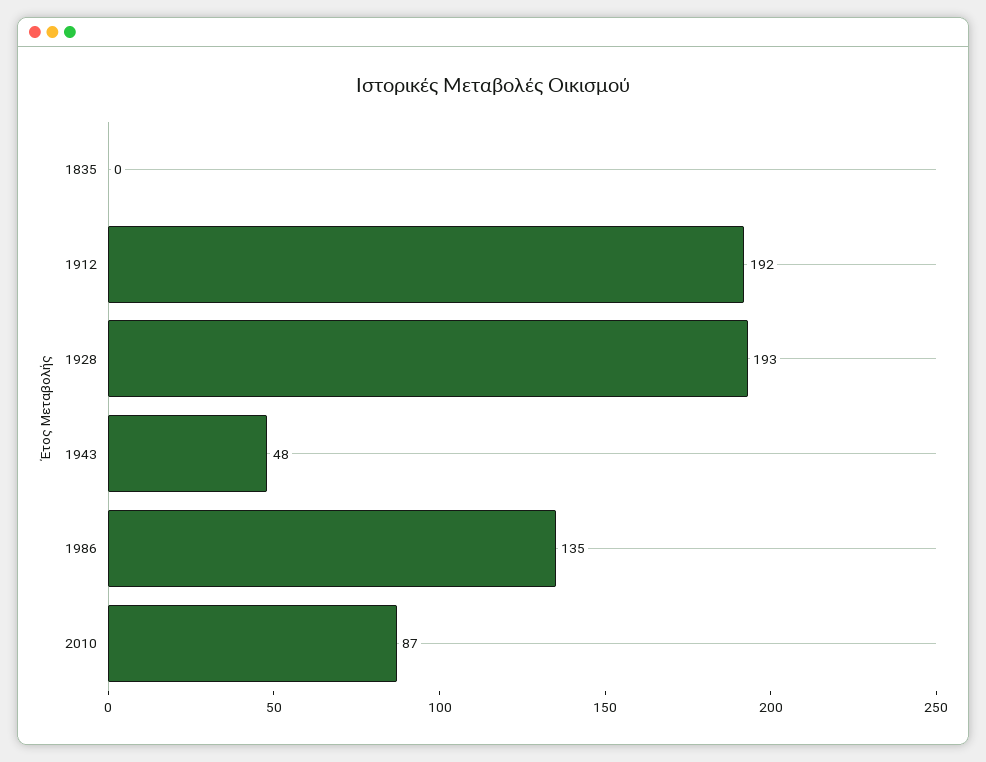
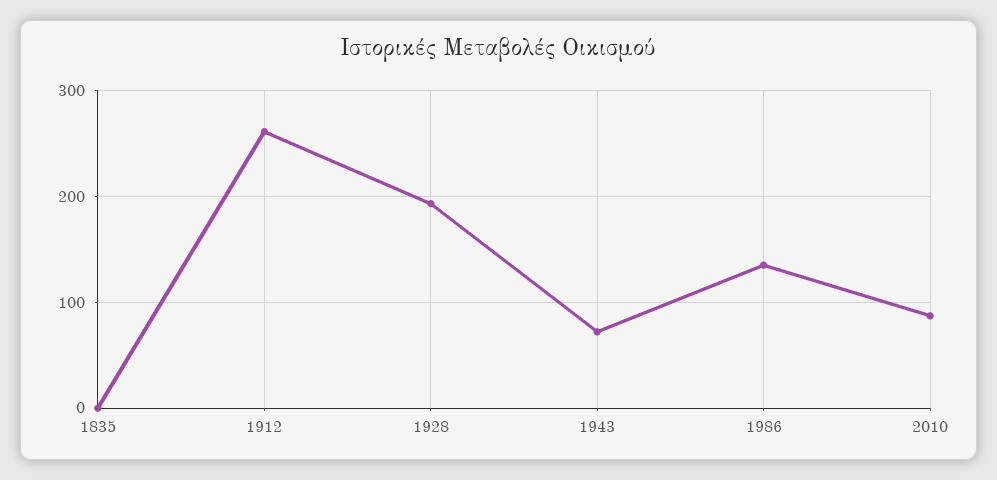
1912: 192 -> 260
1943: 48 -> 70

